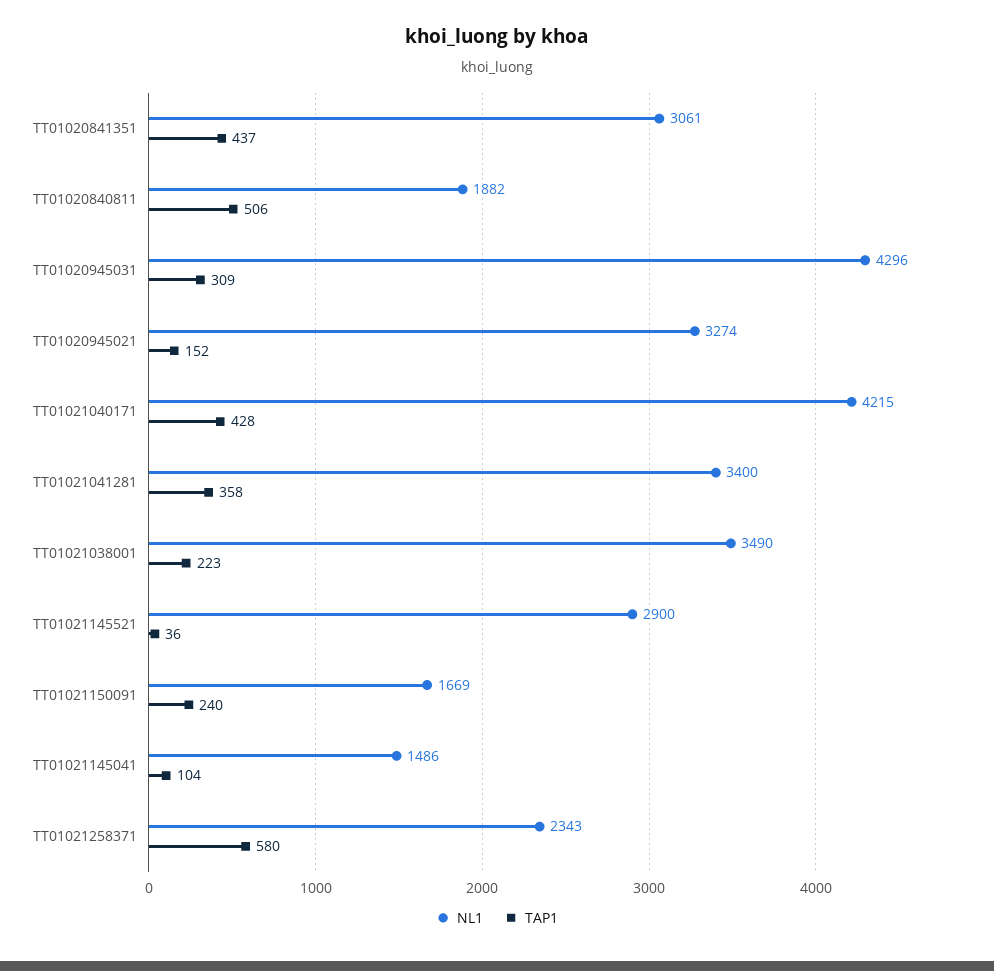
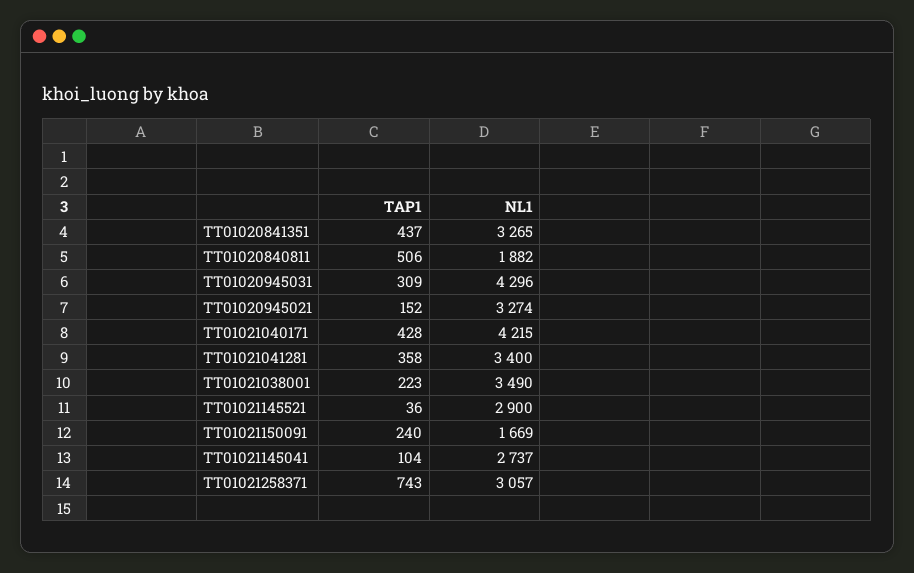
NL1, TT01020841351: 3061 -> 3265
NL1, TT01021145041: 1486 -> 2737
NL1, TT01021258371: 2343 -> 3057
TAP1, TT01021258371: 580 -> 743

